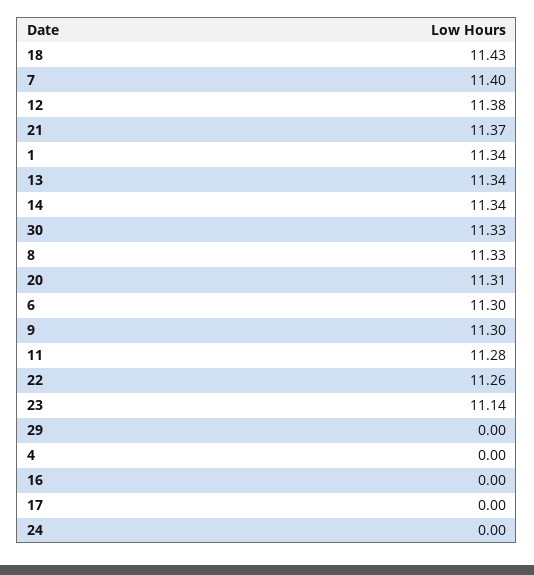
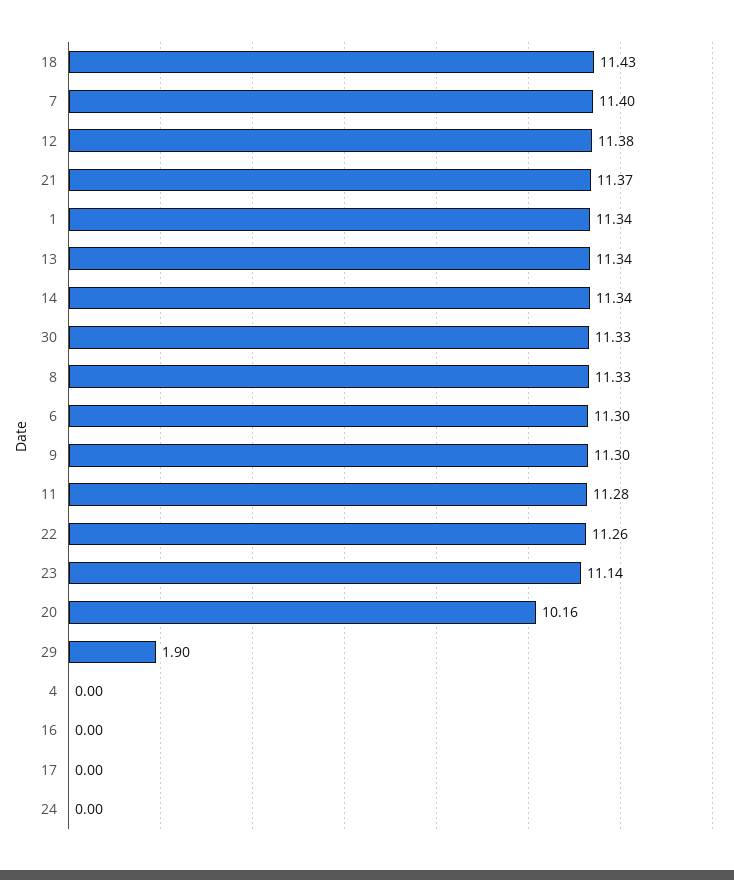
20: 11.31 -> 10.16
29: 0 -> 1.9

